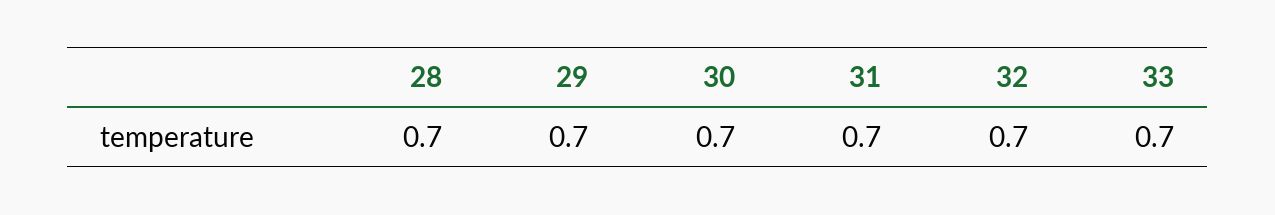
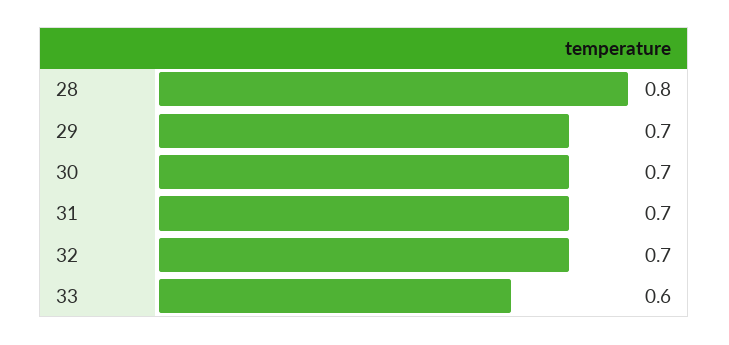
28: 0.7 -> 0.8
33: 0.7 -> 0.6

